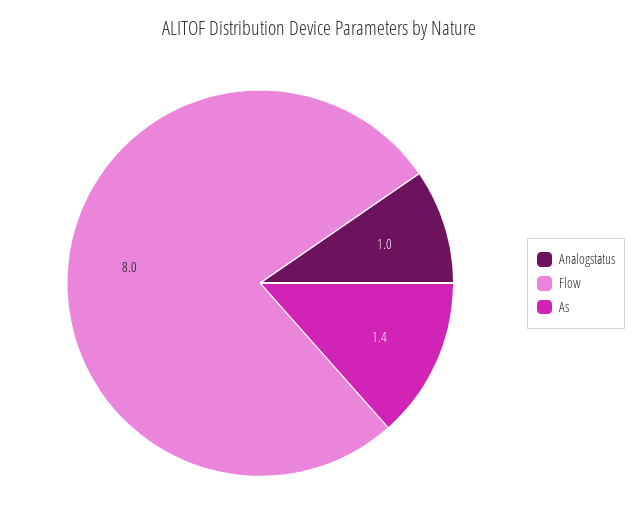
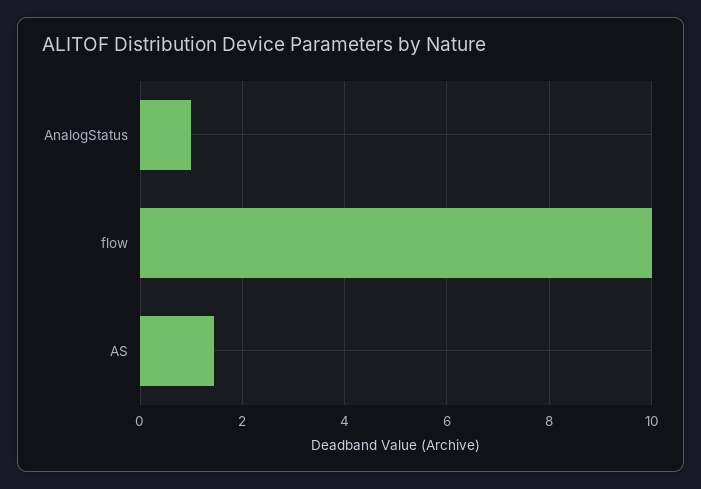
Flow: 8 -> 10

